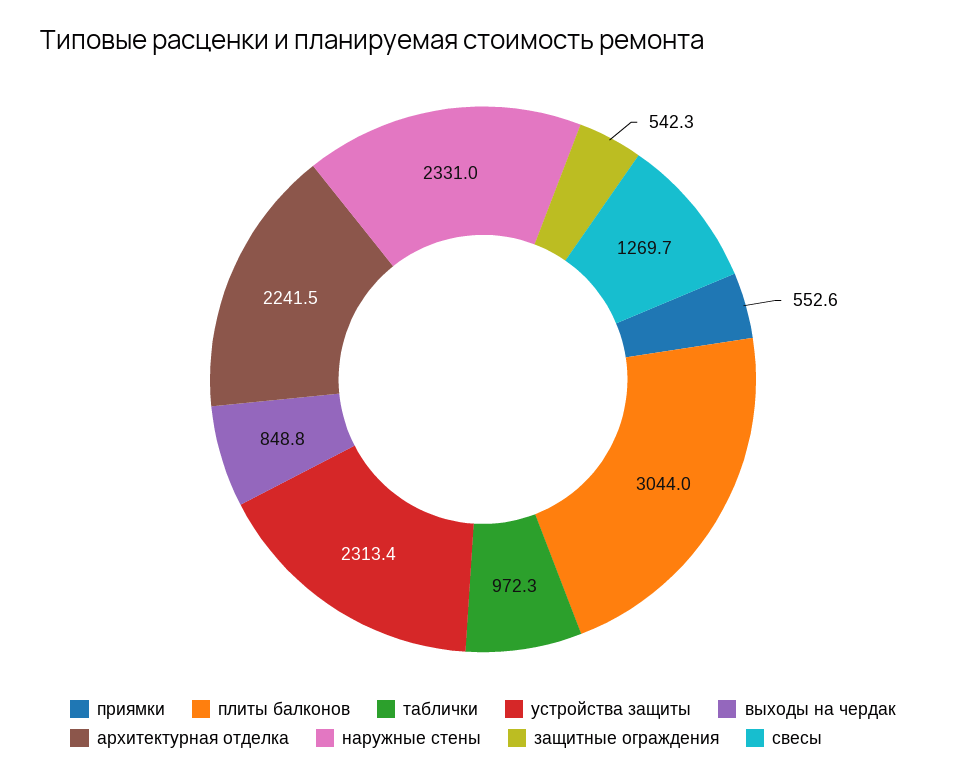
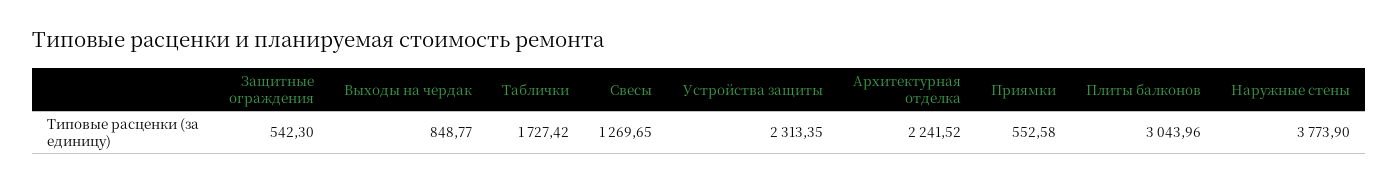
таблички: 972.3 -> 1727.42
наружные стены: 2331 -> 3773.9

